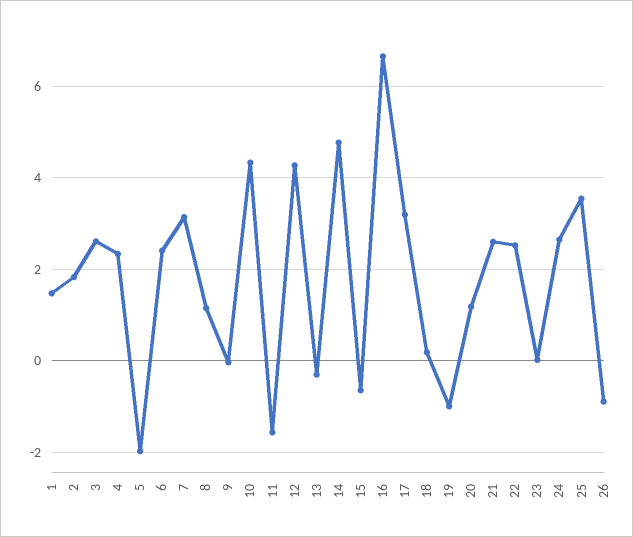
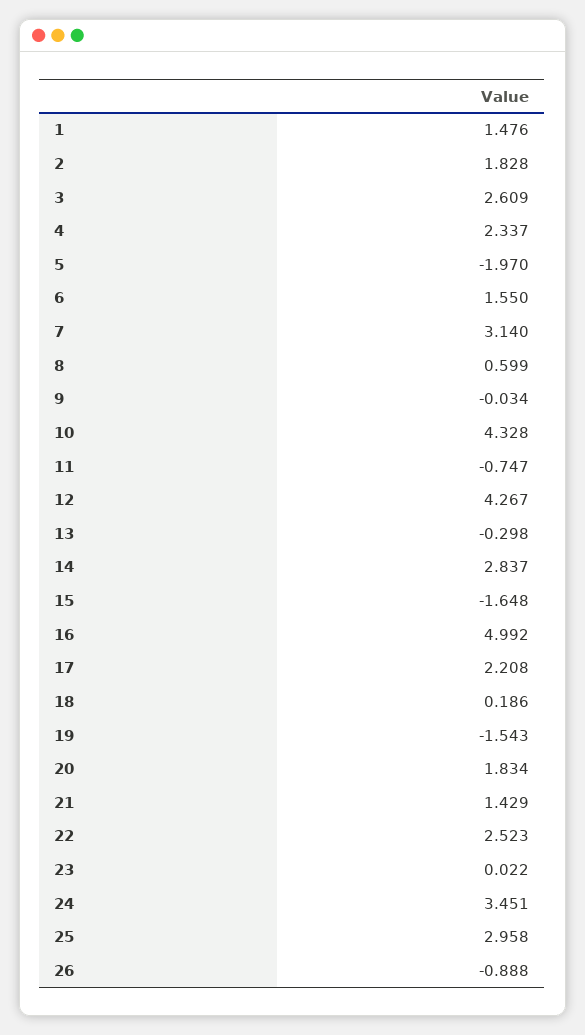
6: 2.4 -> 1.55
8: 1.2 -> 0.599
11: -1.6 -> -0.747
14: 4.8 -> 2.837
15: -0.6 -> -1.648
16: 6.6 -> 4.992
17: 3.2 -> 2.208
19: -1 -> -1.543
20: 1.2 -> 1.834
21: 2.6 -> 1.429
24: 2.6 -> 3.451
25: 3.6 -> 2.958

